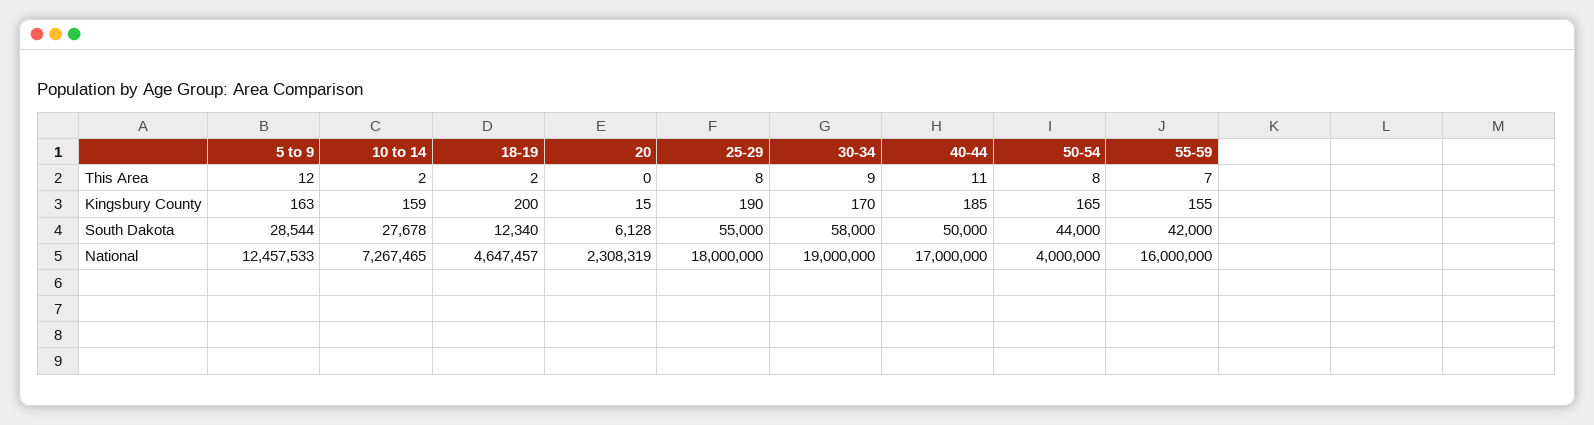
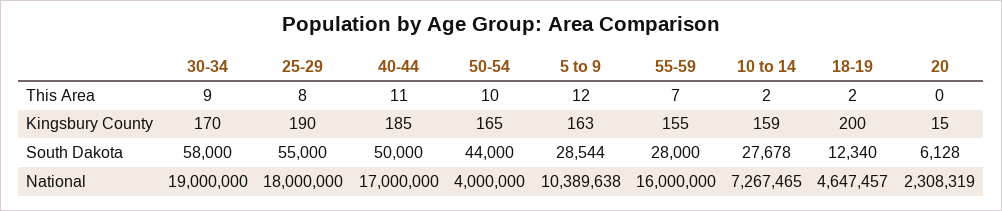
50-54, This Area: 8 -> 10
55-59, South Dakota: 42000 -> 28000
5 to 9, National: 12457533 -> 10389638

